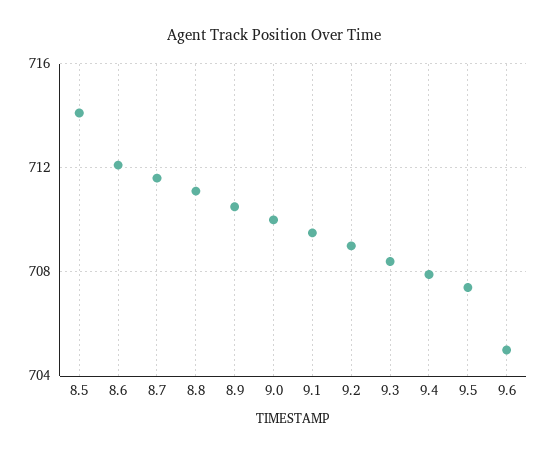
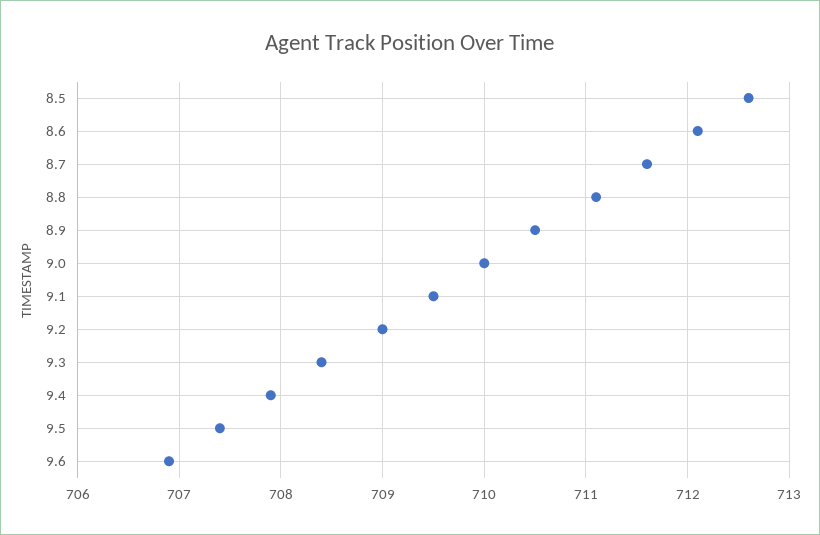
8.5: 714 -> 712.6
9.6: 705 -> 706.9

